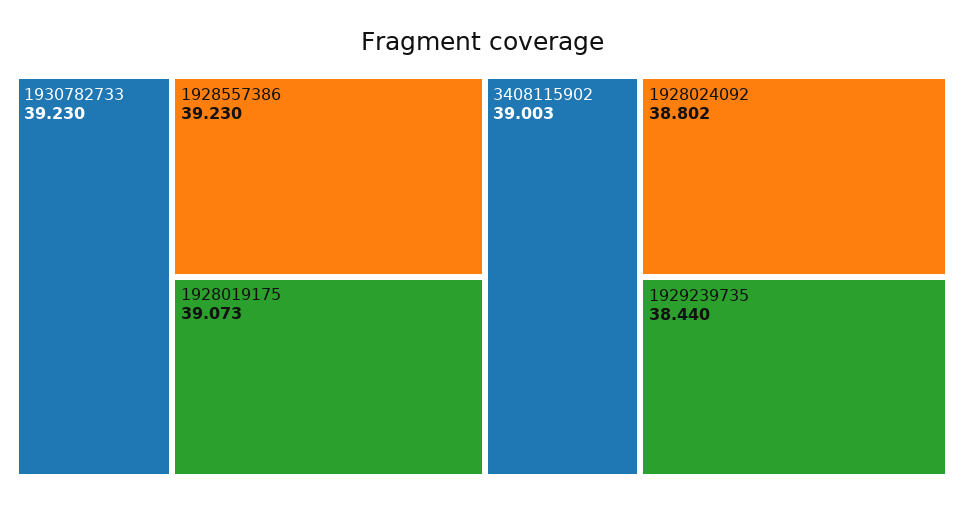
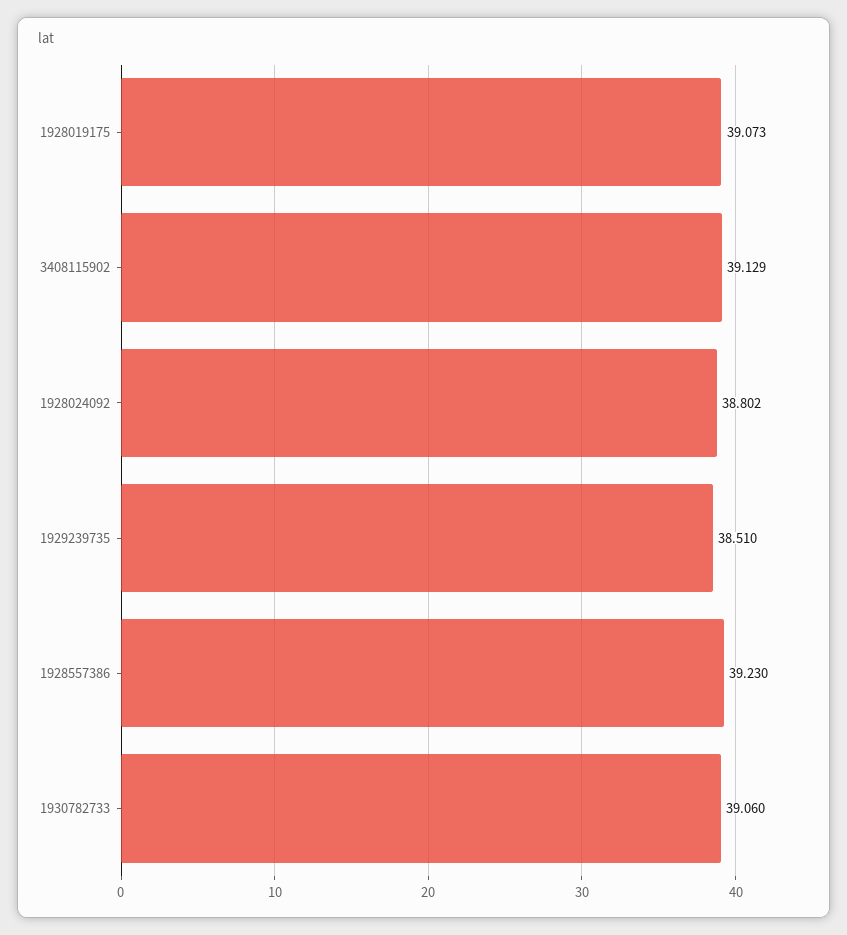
1930782733: 39.23 -> 39.06
3408115902: 39.003 -> 39.129
1929239735: 38.44 -> 38.51

